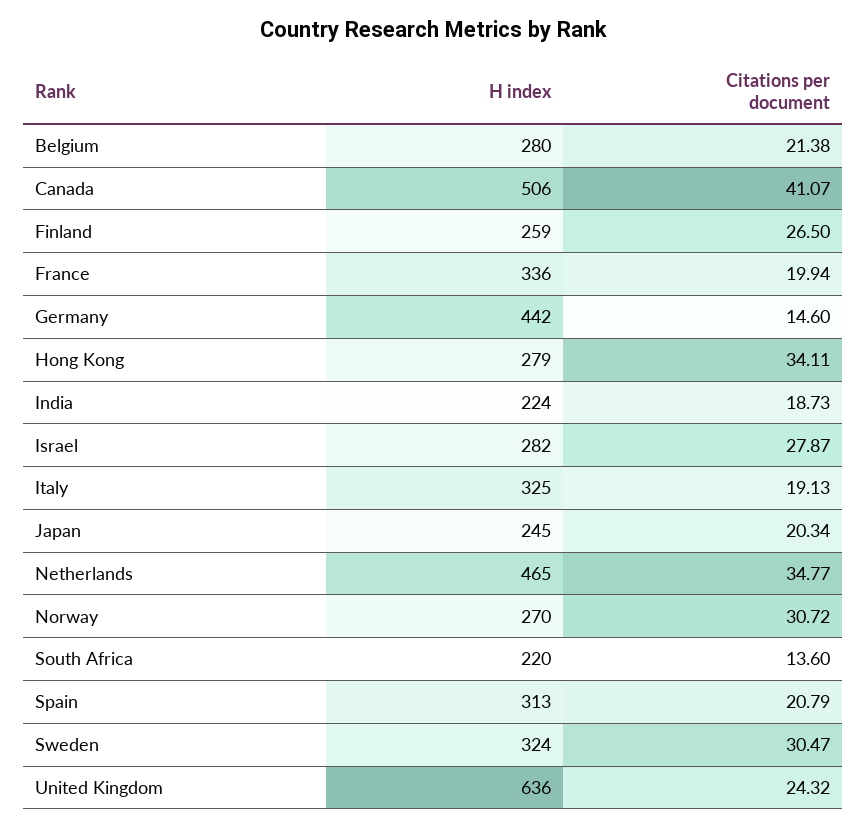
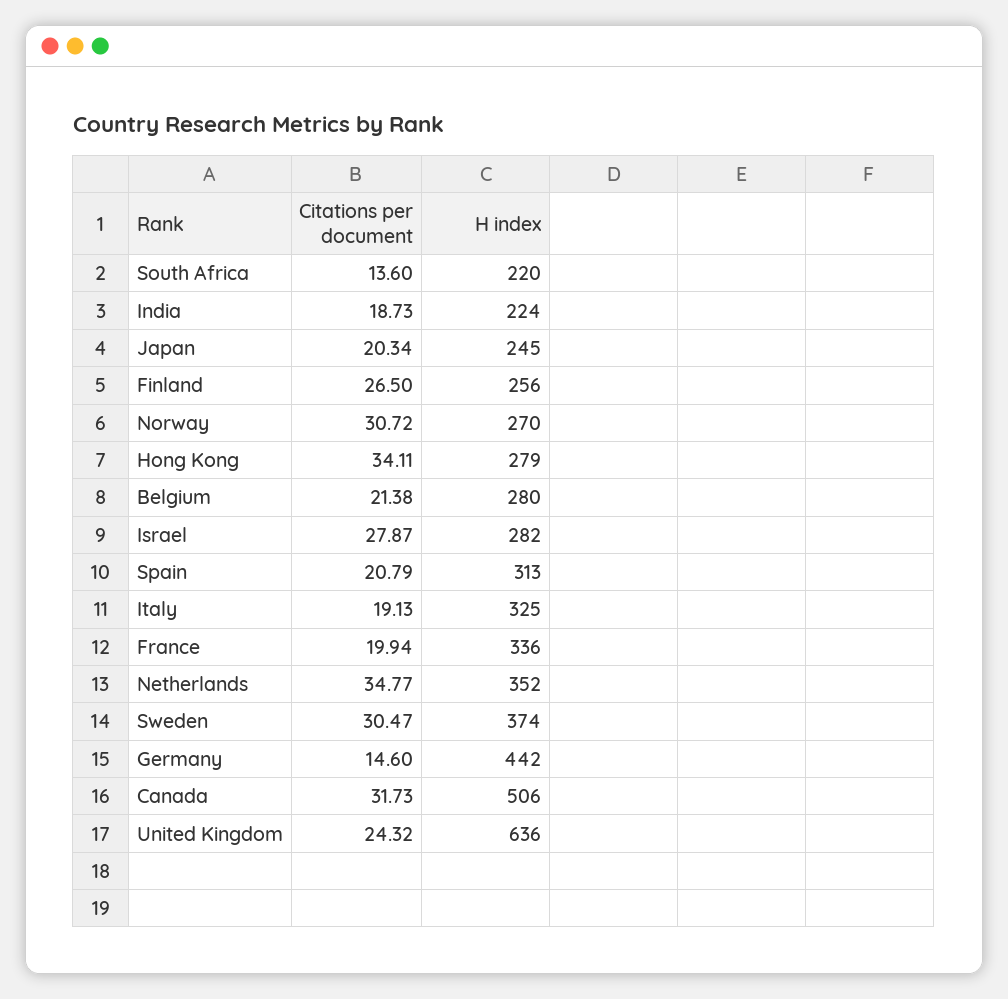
Citations per document, Canada: 41.07 -> 31.73
H index, Finland: 259 -> 256
H index, Netherlands: 465 -> 352
H index, Sweden: 324 -> 374

